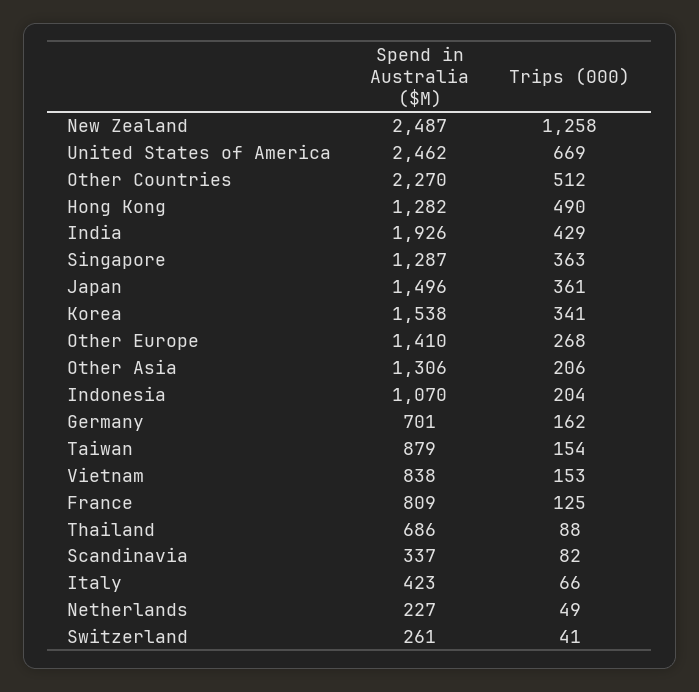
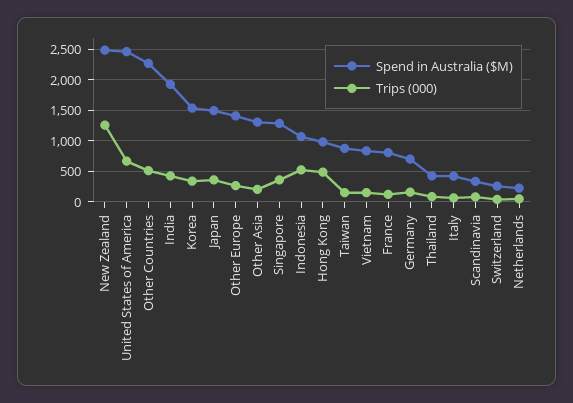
Spend in Australia ($M), Hong Kong: 1282 -> 1000
Trips (000), Indonesia: 204 -> 500
Spend in Australia ($M), Thailand: 686 -> 400

